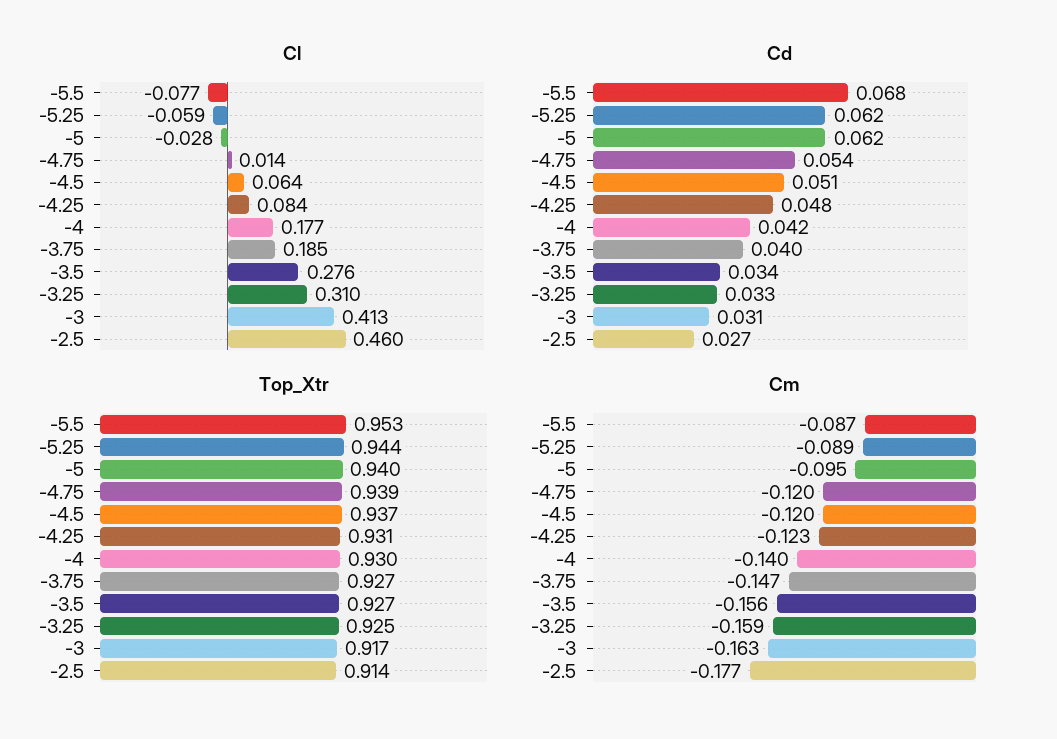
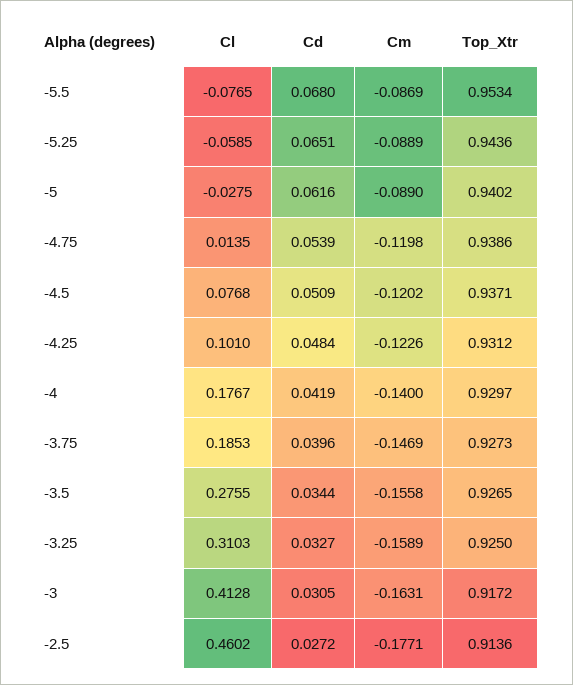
Cl, -4.5: 0.064 -> 0.0768
Cl, -4.25: 0.084 -> 0.101
Cd, -5.25: 0.062 -> 0.0651
Cm, -5: -0.095 -> -0.089

